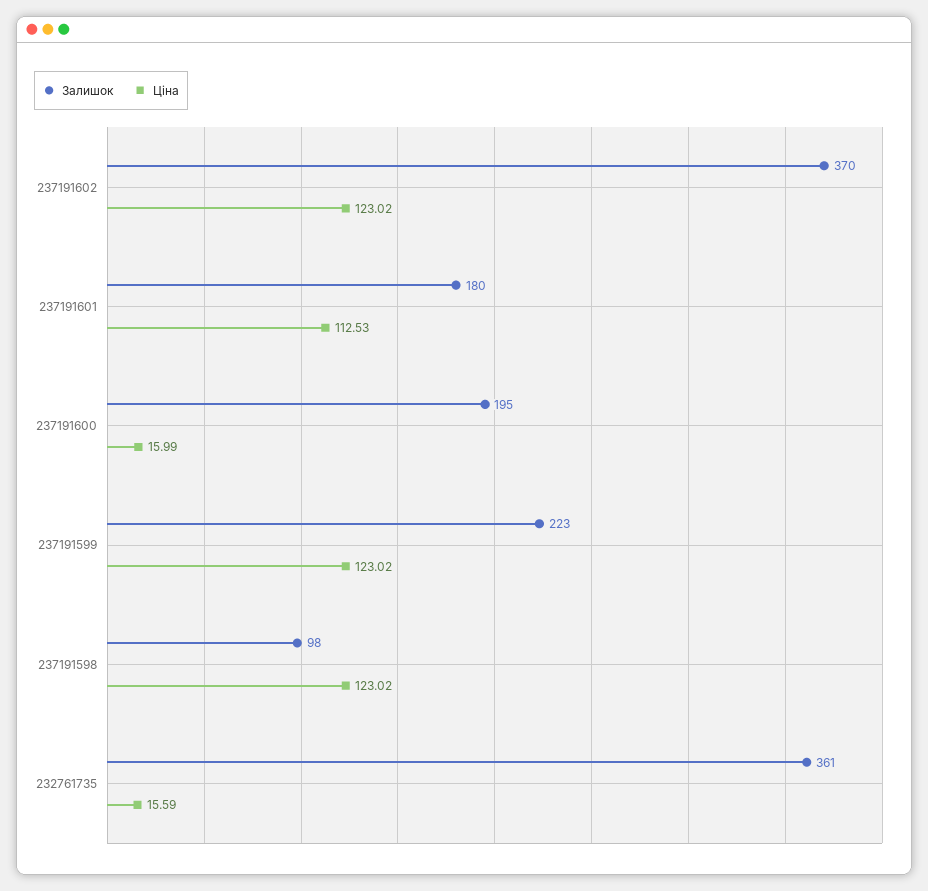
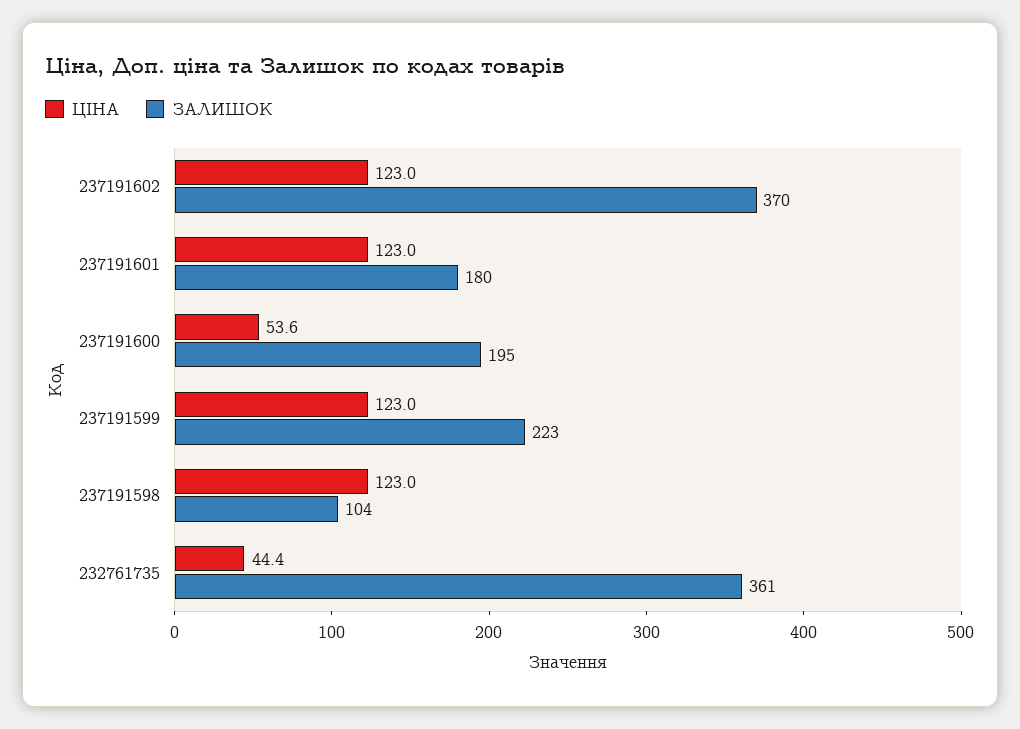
Ціна, 237191601: 112.53 -> 123
Ціна, 237191600: 15.99 -> 53.6
Залишок, 237191598: 98 -> 104
Ціна, 232761735: 15.59 -> 44.4

